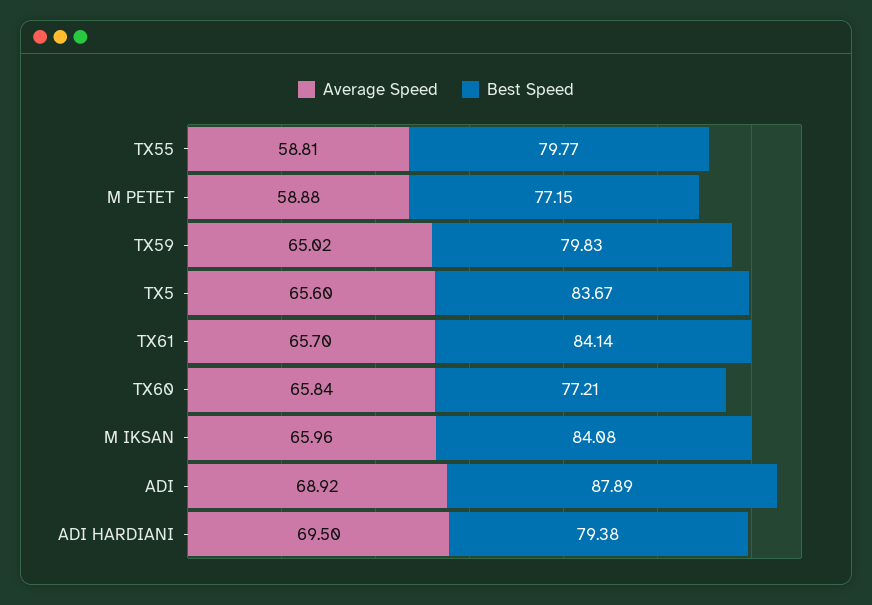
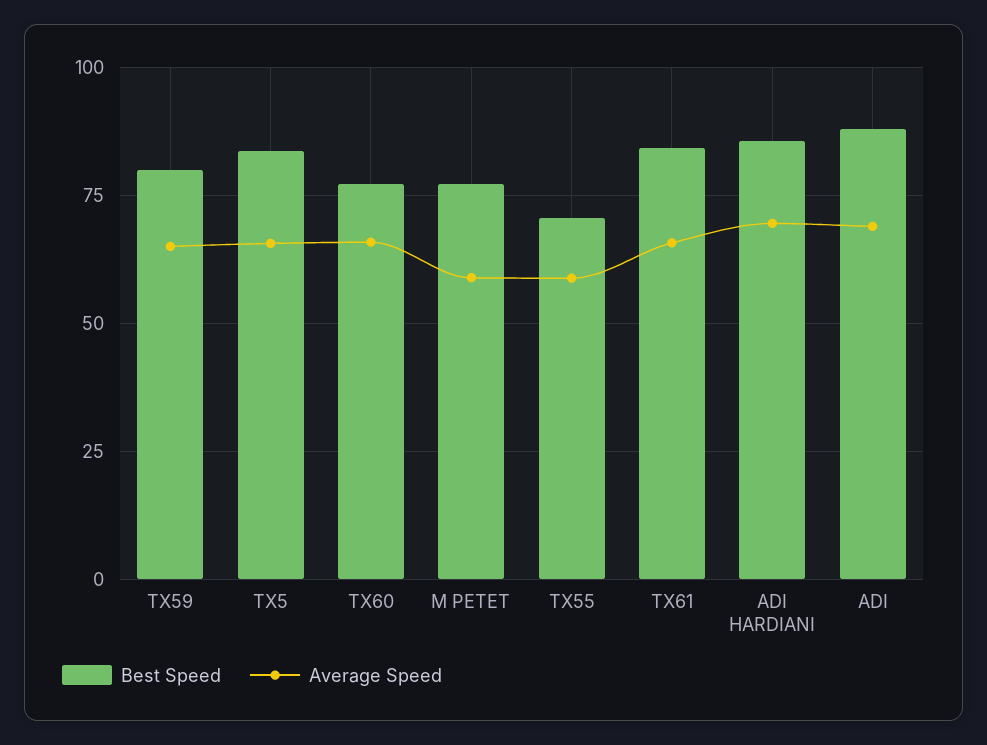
Best Speed, TX55: 79.77 -> 70
Average Speed, M IKSAN: 65.96 -> none
Best Speed, M IKSAN: 84.08 -> none
Best Speed, ADI HARDIANI: 79.38 -> 85

